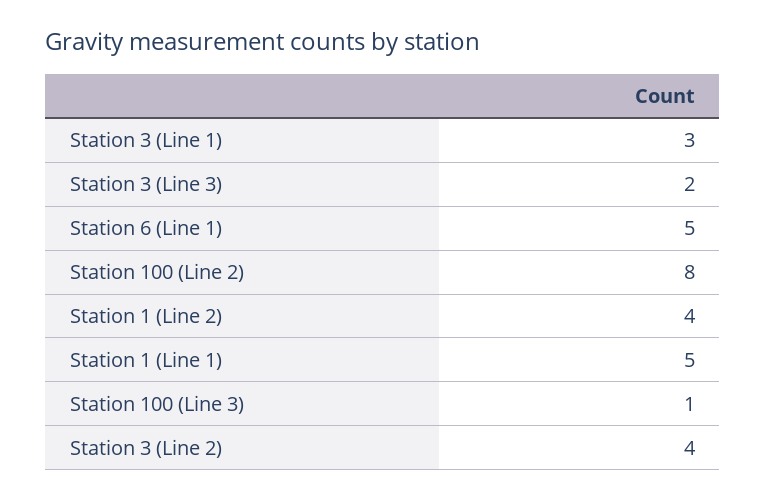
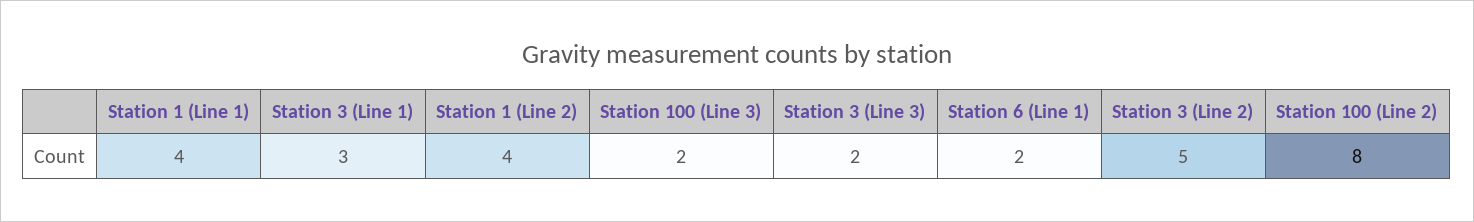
Station 6 (Line 1): 5 -> 2
Station 1 (Line 1): 5 -> 4
Station 100 (Line 3): 1 -> 2
Station 3 (Line 2): 4 -> 5

